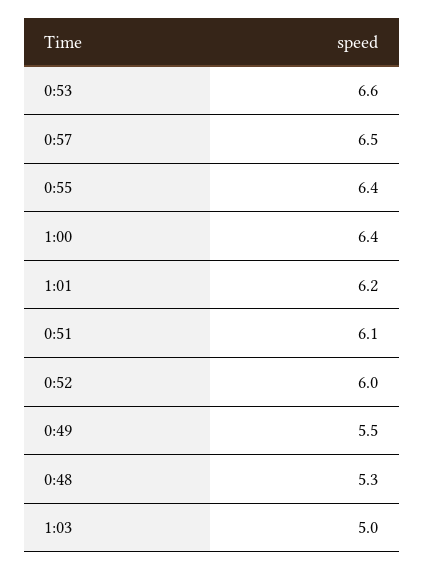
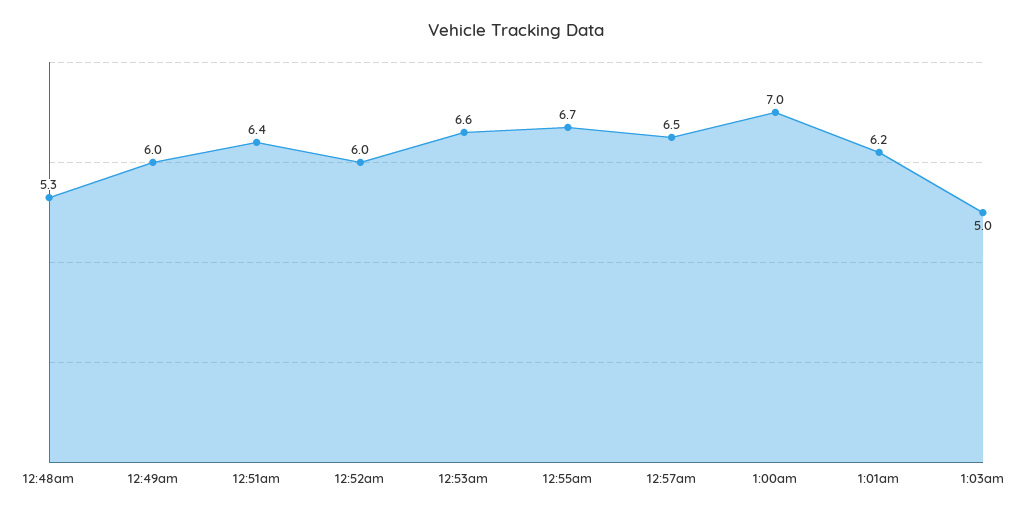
0:55: 6.4 -> 6.7
1:00: 6.4 -> 7
0:51: 6.1 -> 6.4
0:49: 5.5 -> 6

